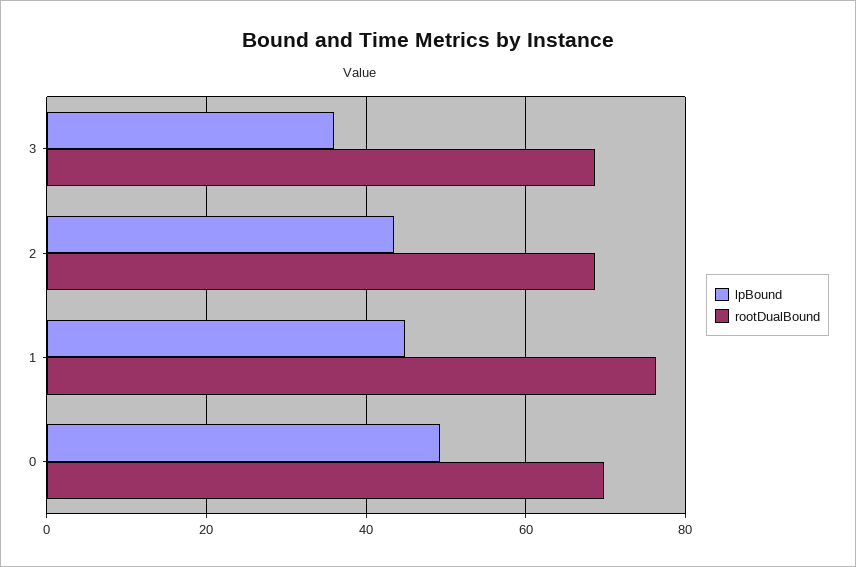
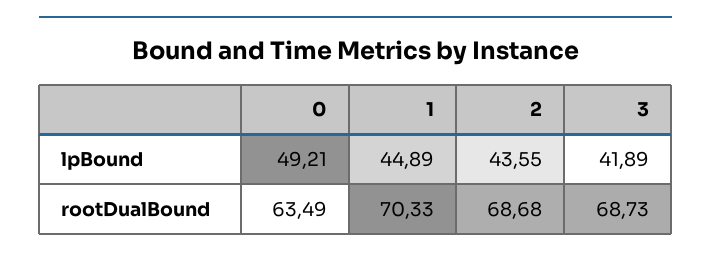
lpBound, 3: 36 -> 41.89
rootDualBound, 1: 76 -> 70.33
rootDualBound, 0: 70 -> 63.49

